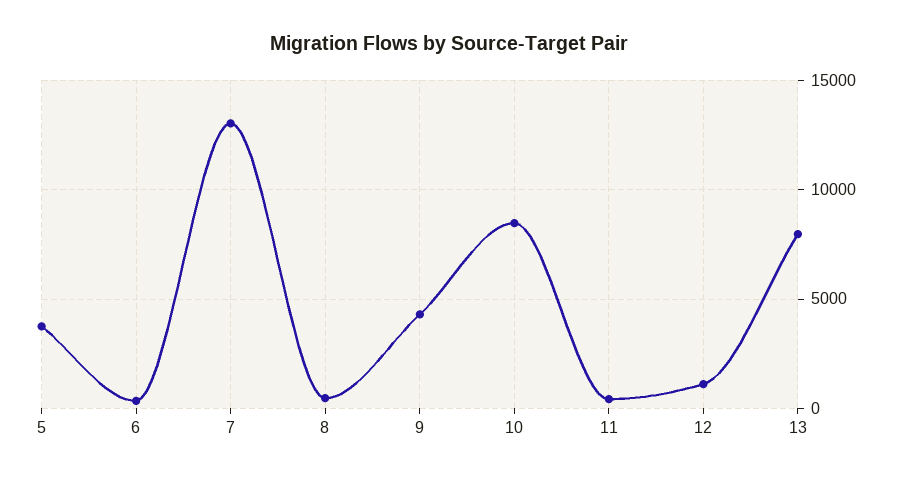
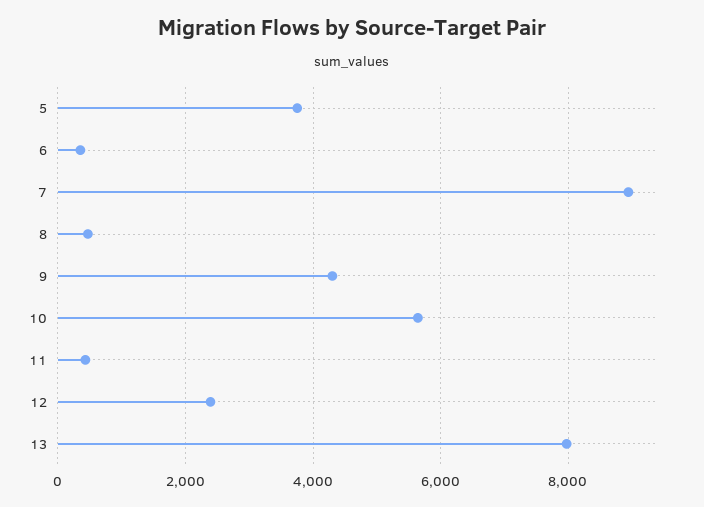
7: 13000 -> 9000
10: 8500 -> 5600
12: 1000 -> 2400

